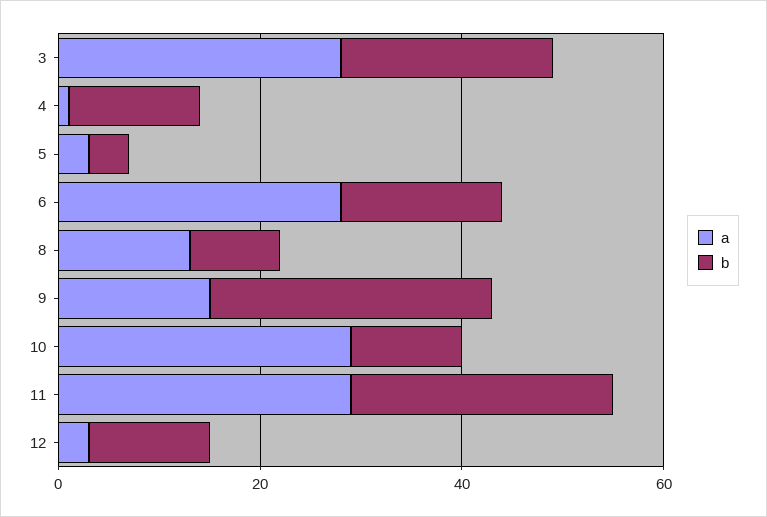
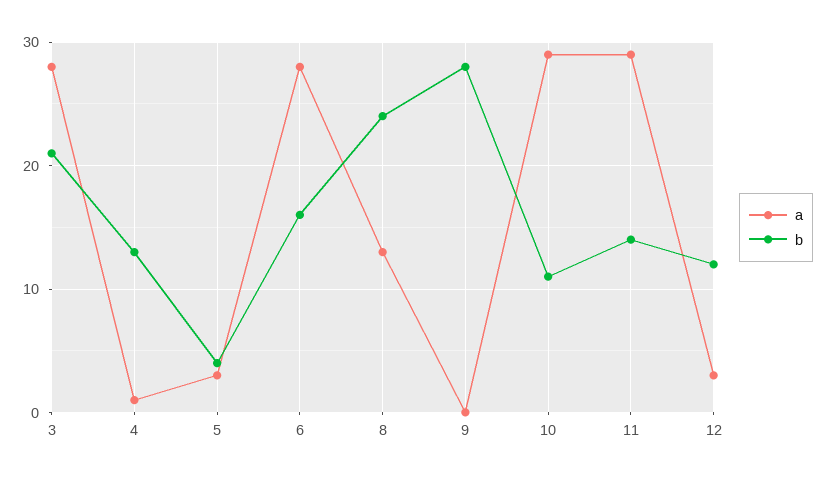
b, 8: 10 -> 24
a, 9: 15 -> 0
b, 11: 25 -> 14

